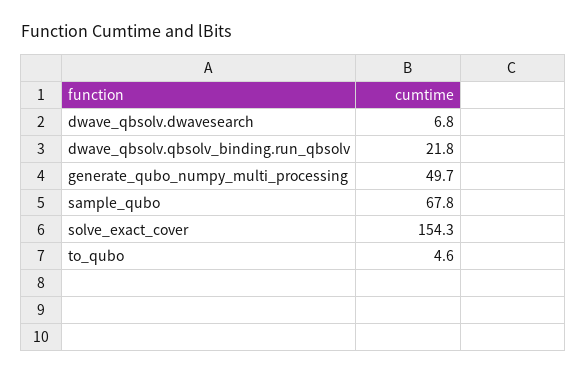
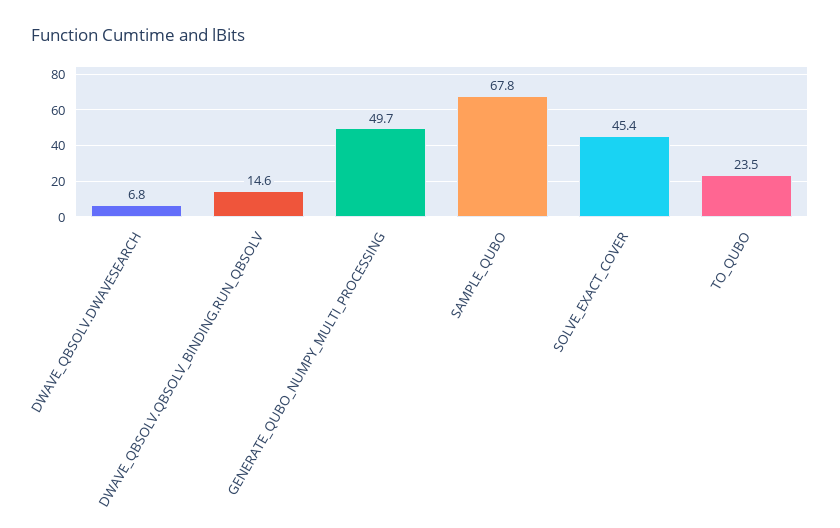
dwave_qbsolv.qbsolv_binding.run_qbsolv: 21.8 -> 14.6
solve_exact_cover: 154.3 -> 45.4
to_qubo: 4.6 -> 23.5

